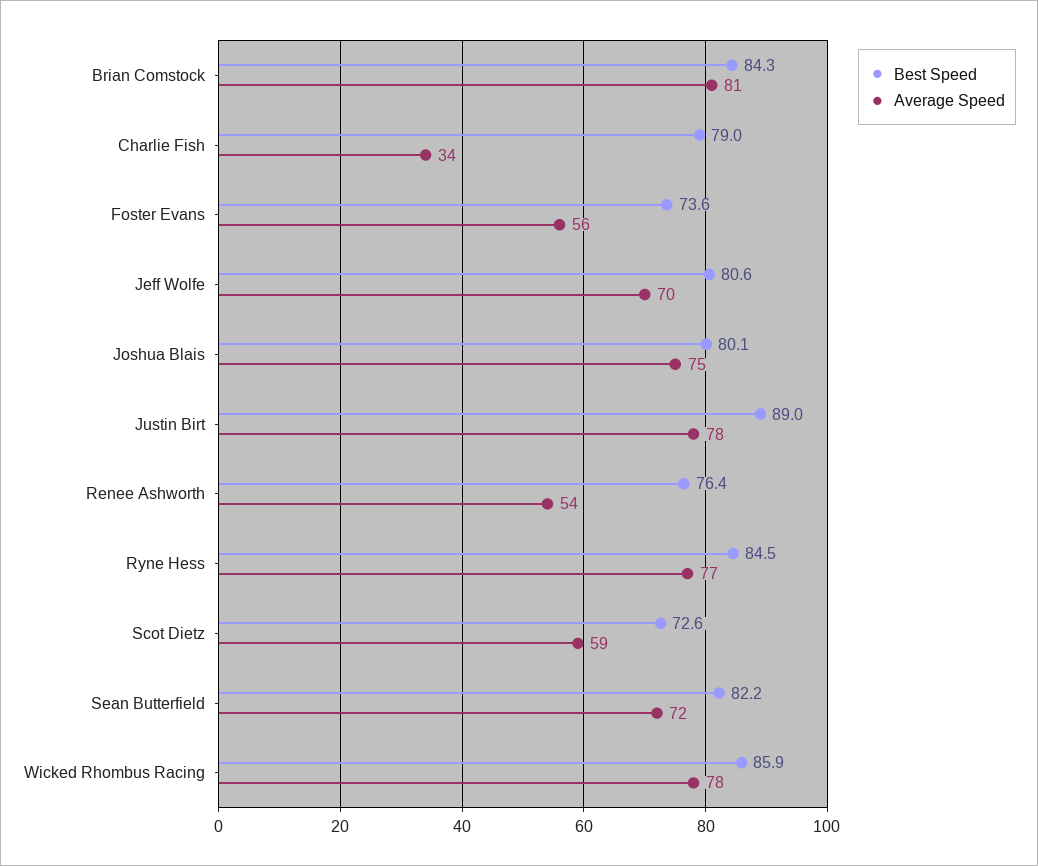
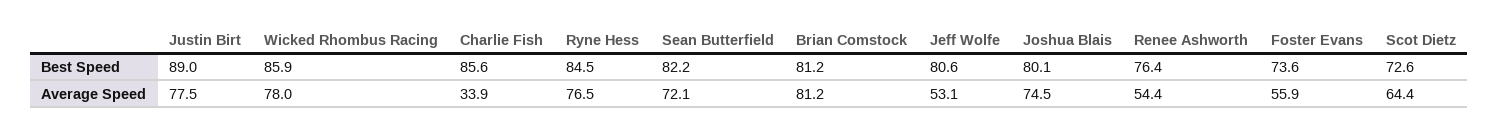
Best Speed, Brian Comstock: 84.3 -> 81.2
Best Speed, Charlie Fish: 79 -> 85.6
Average Speed, Jeff Wolfe: 70 -> 53.1
Average Speed, Scot Dietz: 59 -> 64.4

